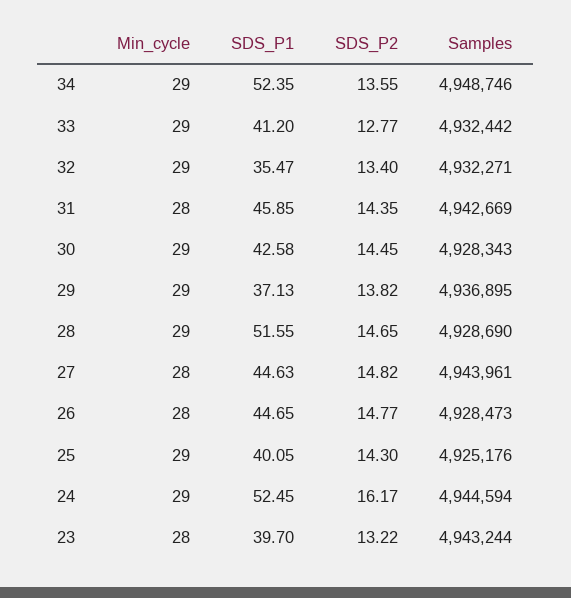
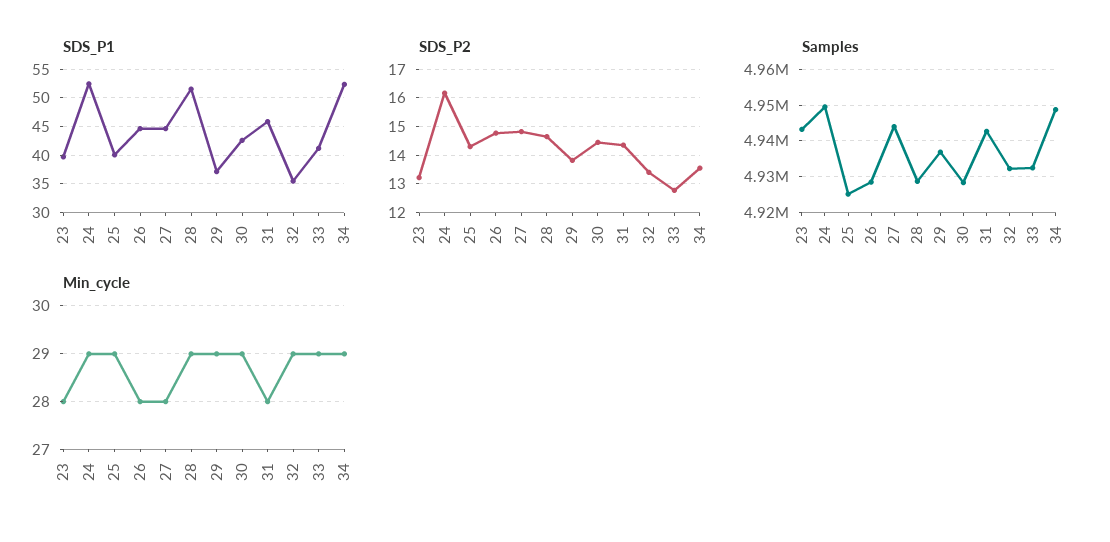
Samples, 24: 4944594 -> 4950000

